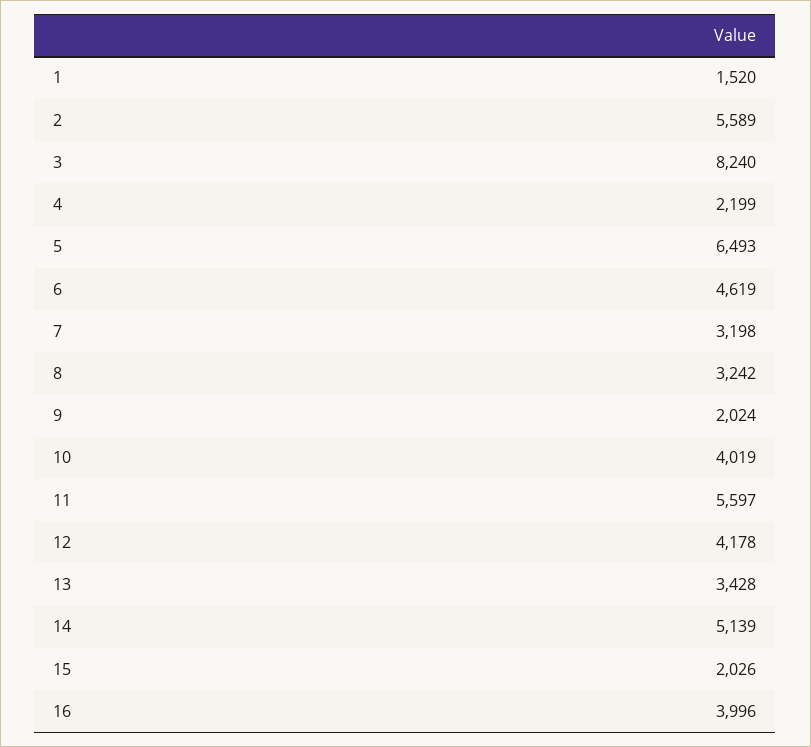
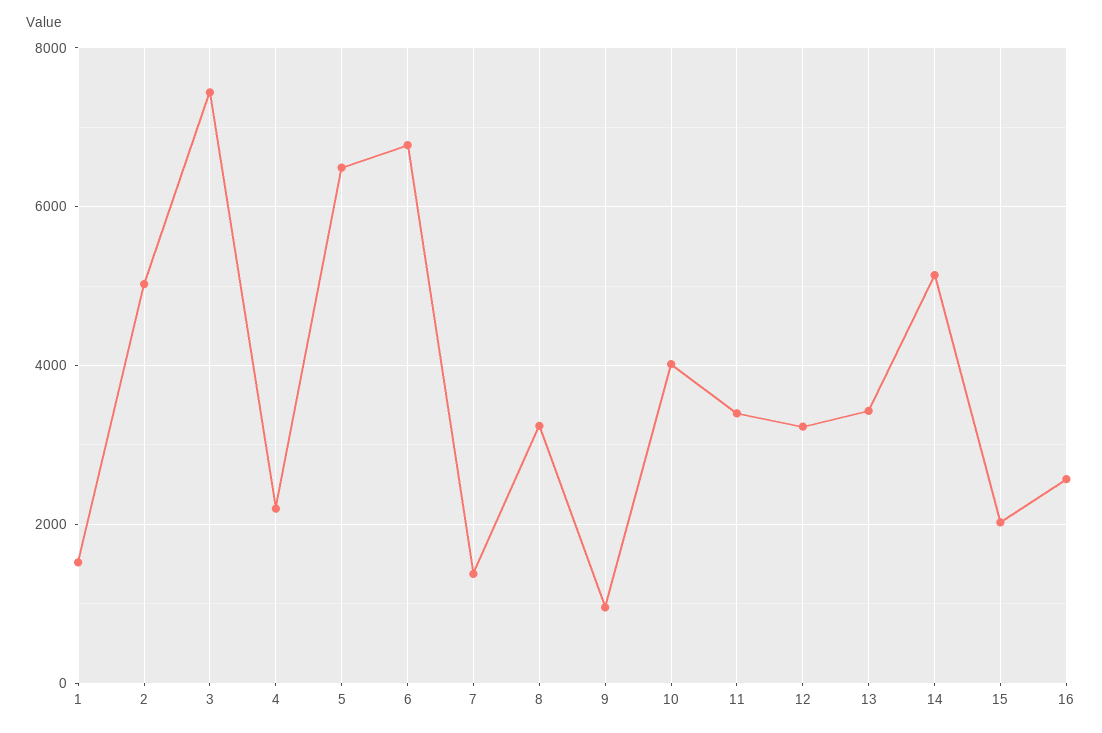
2: 5589 -> 5000
3: 8240 -> 7400
6: 4619 -> 6800
7: 3198 -> 1400
9: 2024 -> 1000
11: 5597 -> 3400
12: 4178 -> 3200
16: 3996 -> 2600

